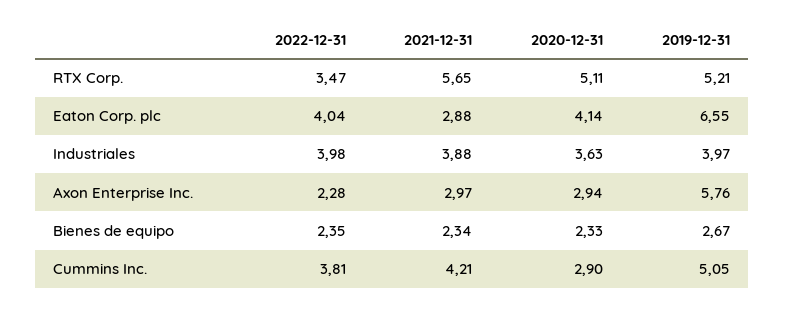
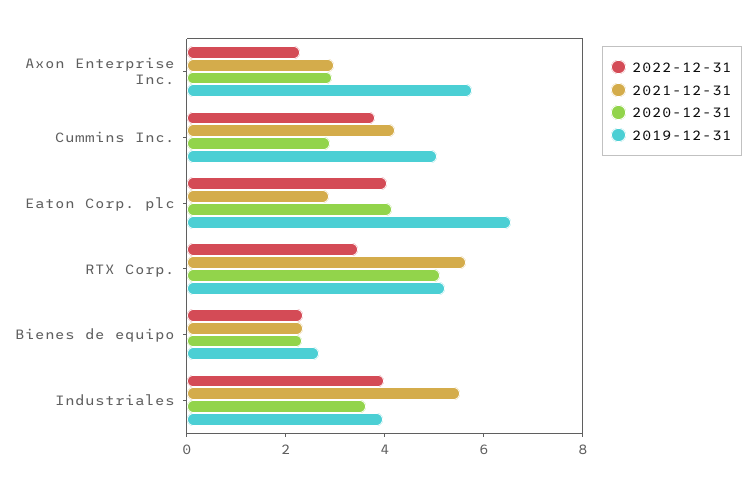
2021-12-31, Industriales: 3.88 -> 5.5

